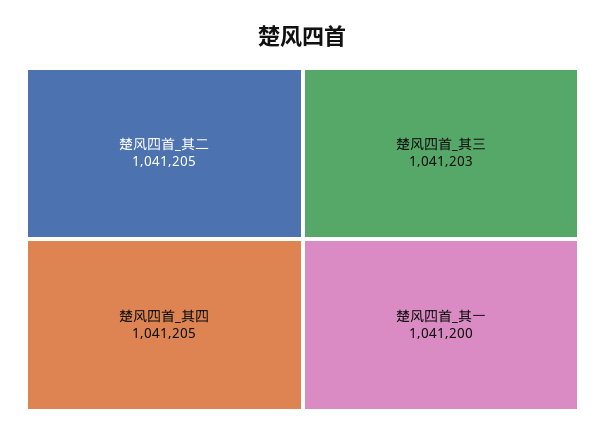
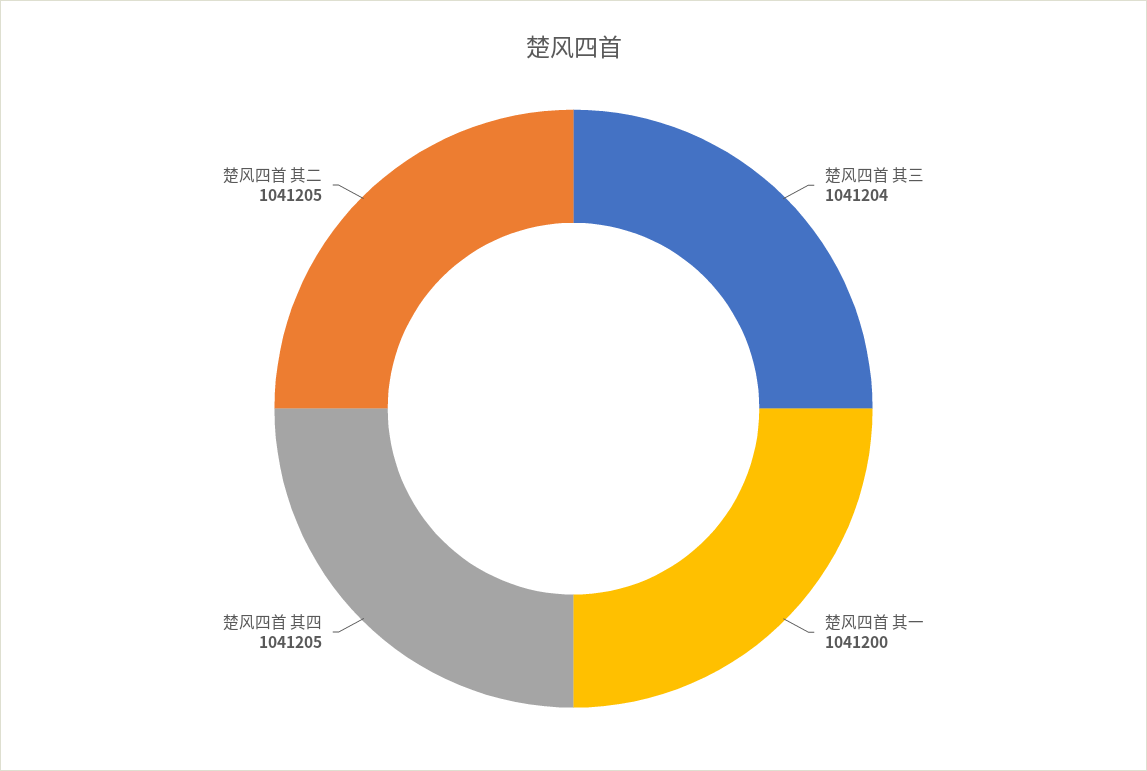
楚风四首_其三: 1041203 -> 1041204

